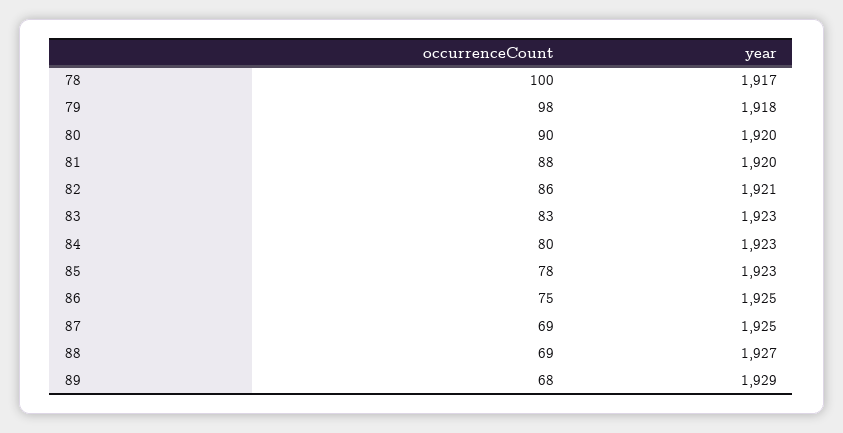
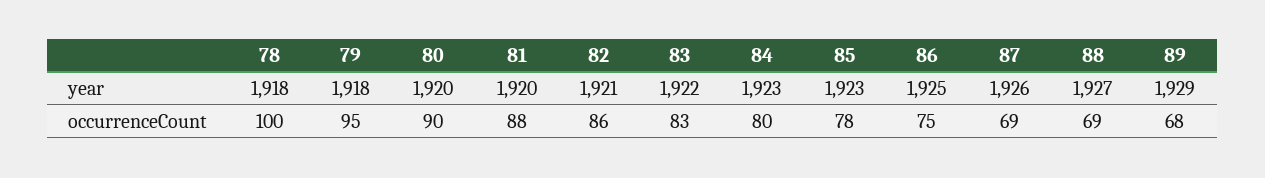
year, 78: 1917 -> 1918
occurrenceCount, 79: 98 -> 95
year, 83: 1923 -> 1922
year, 87: 1925 -> 1926

